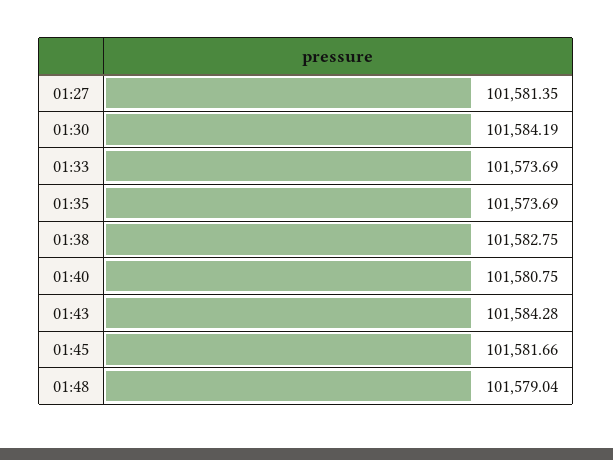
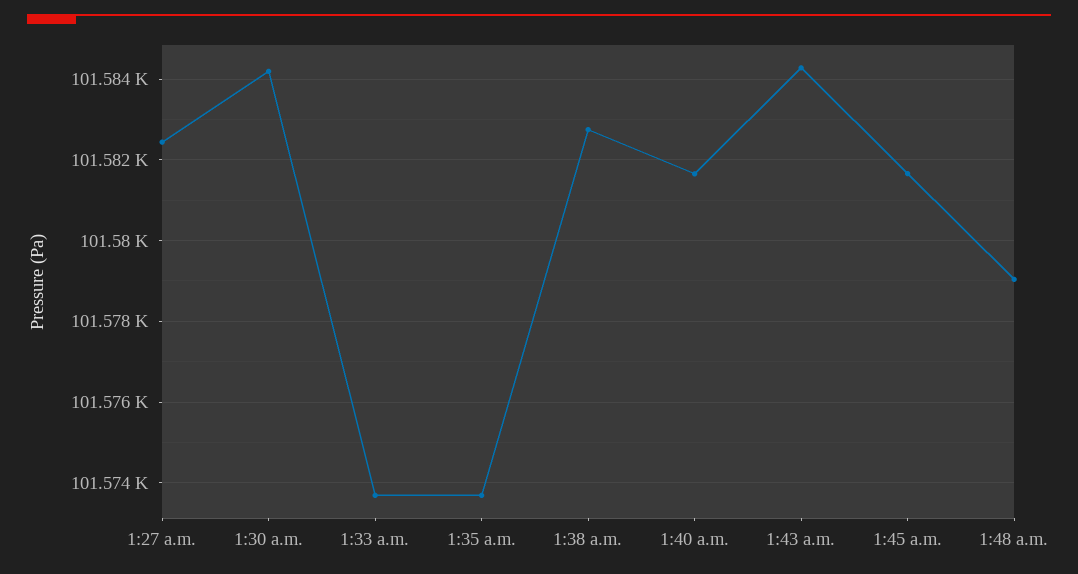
01:27: 101581.35 -> 101582.4
01:40: 101580.75 -> 101581.6

